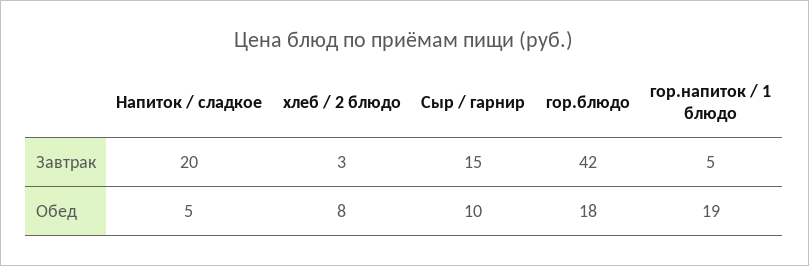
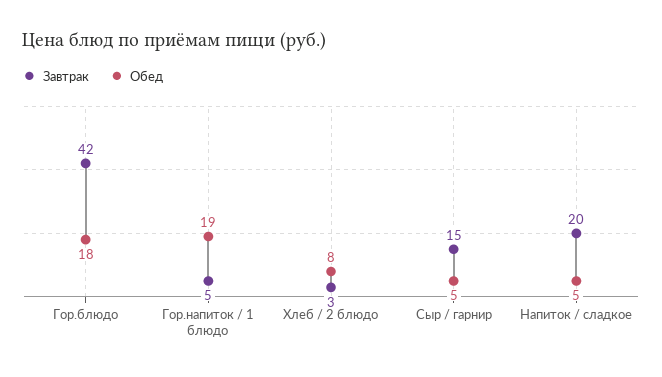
Обед, Сыр / гарнир: 10 -> 5

